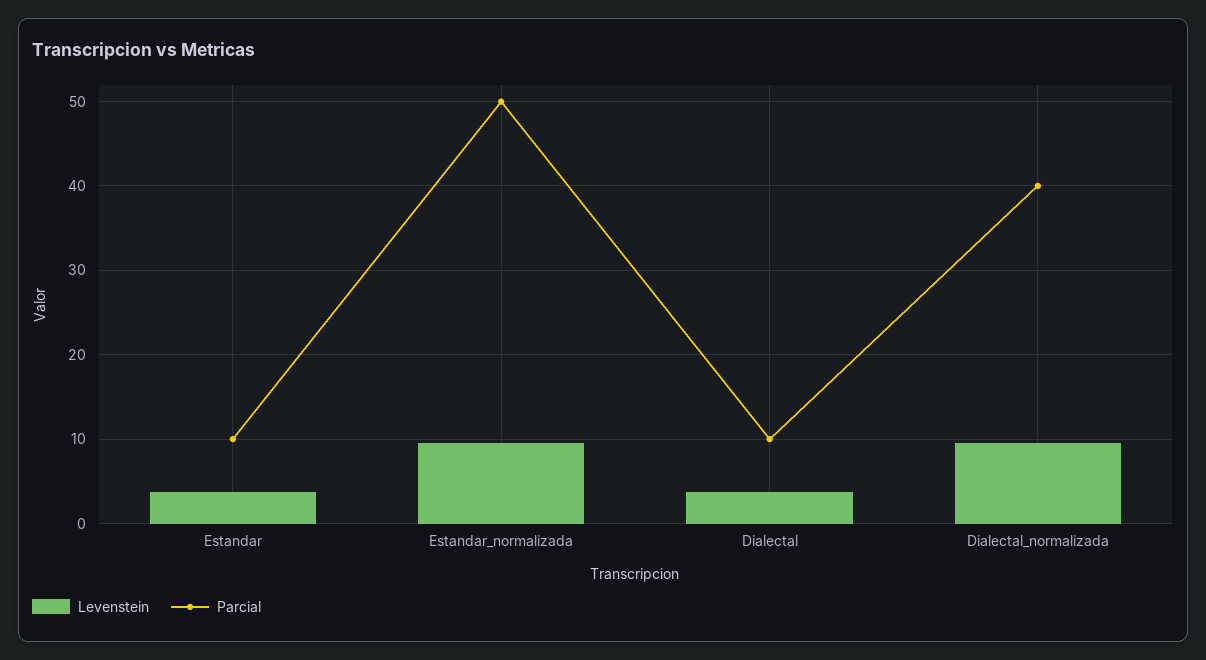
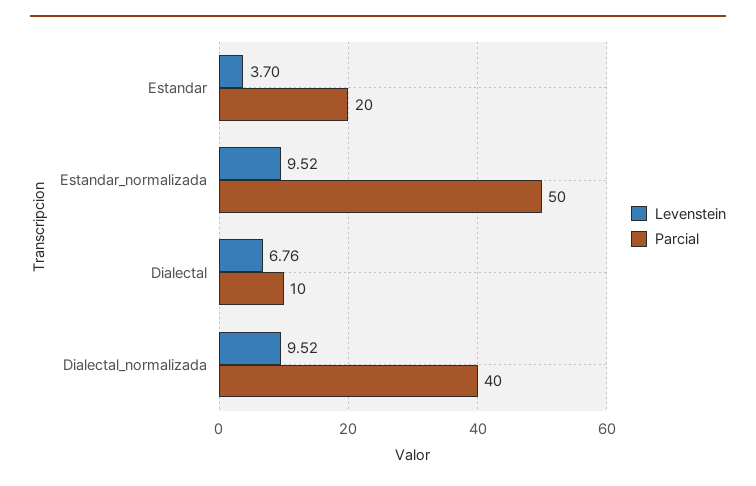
Parcial, Estandar: 10 -> 20
Levenstein, Dialectal: 4 -> 6.76

